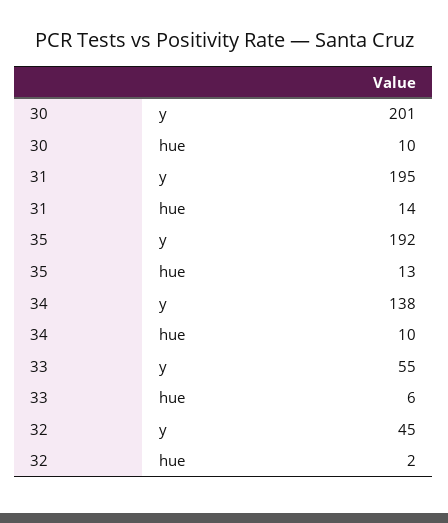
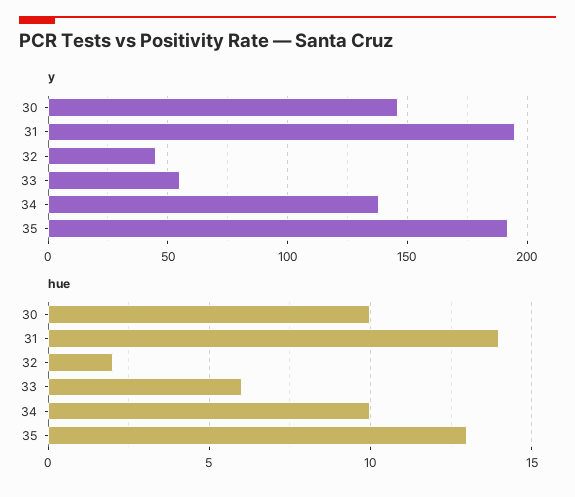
y, 30: 201 -> 145

